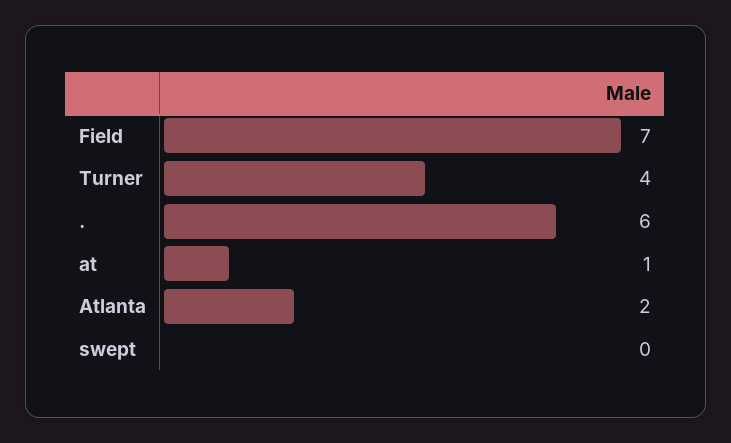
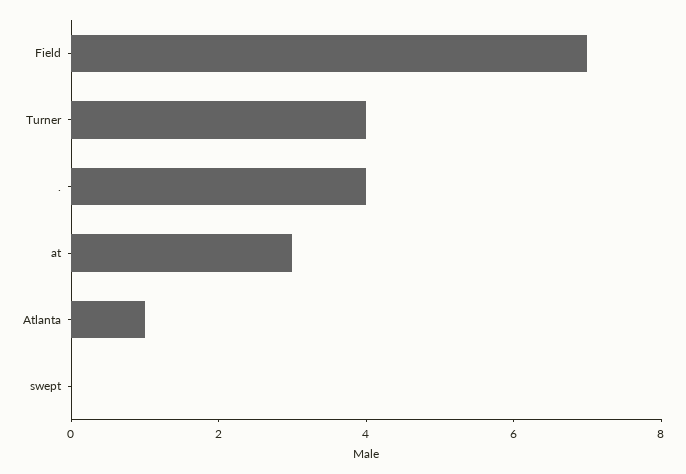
.: 6 -> 4
at: 1 -> 3
Atlanta: 2 -> 1

